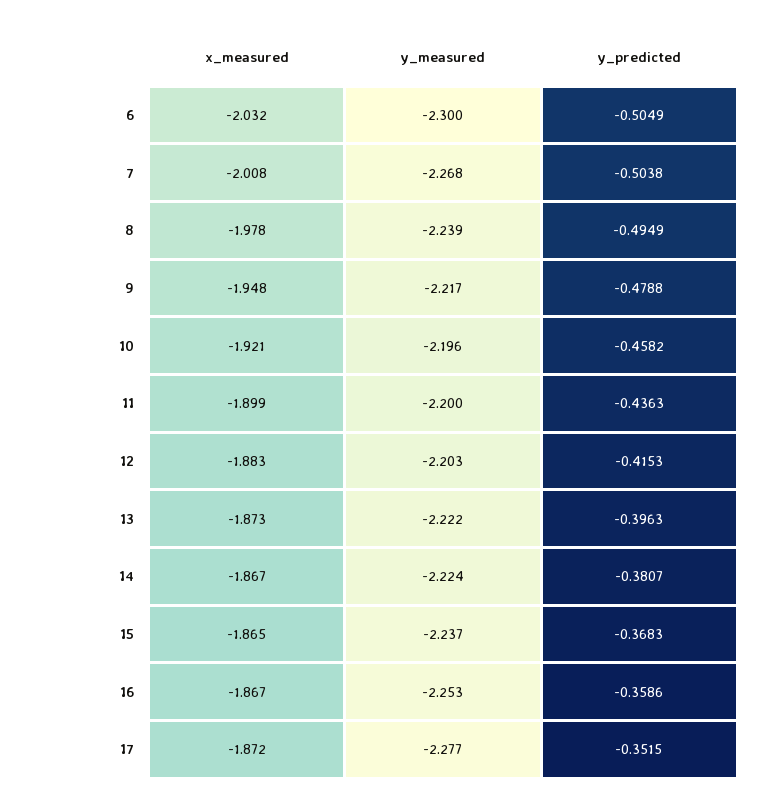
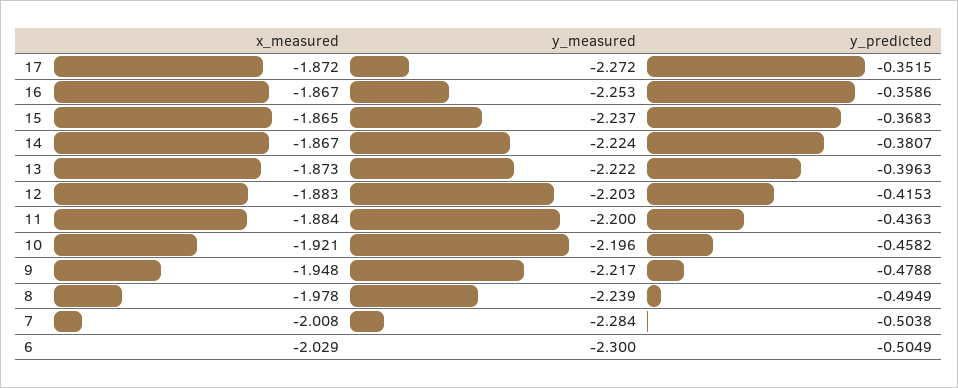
x_measured, 6: -2.032 -> -2.029
y_measured, 7: -2.268 -> -2.284
x_measured, 11: -1.899 -> -1.884
y_measured, 17: -2.277 -> -2.272

